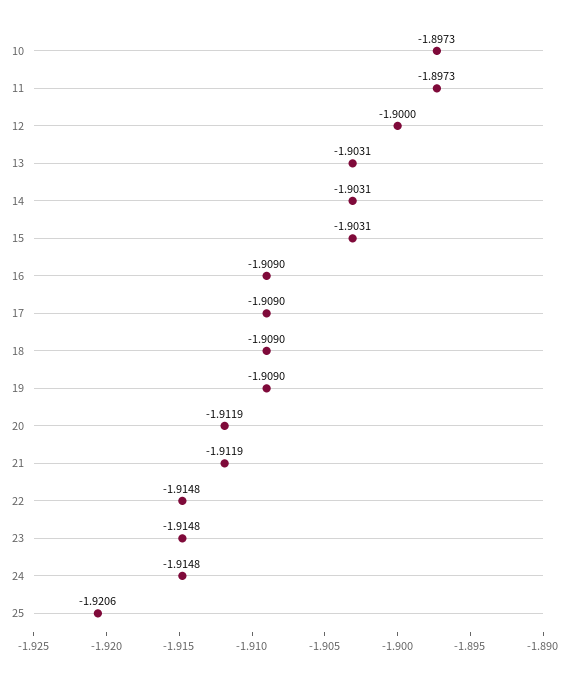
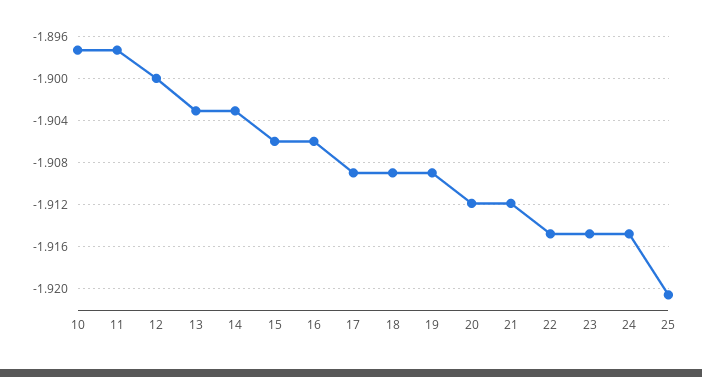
15: -1.9031 -> -1.906
16: -1.909 -> -1.906

